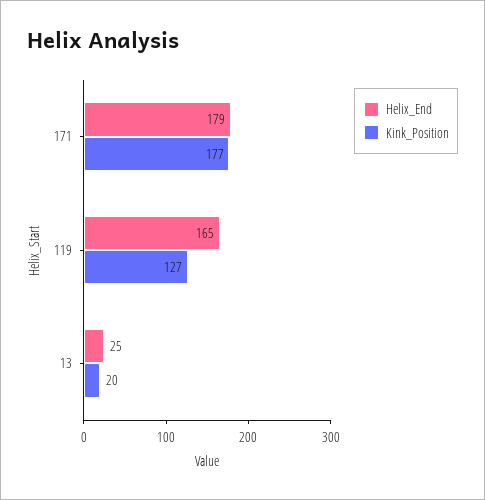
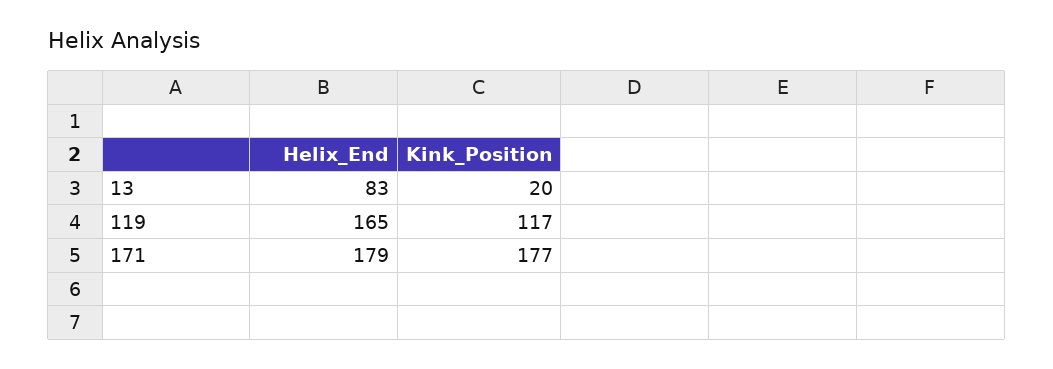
Kink_Position, 119: 127 -> 117
Helix_End, 13: 25 -> 83

